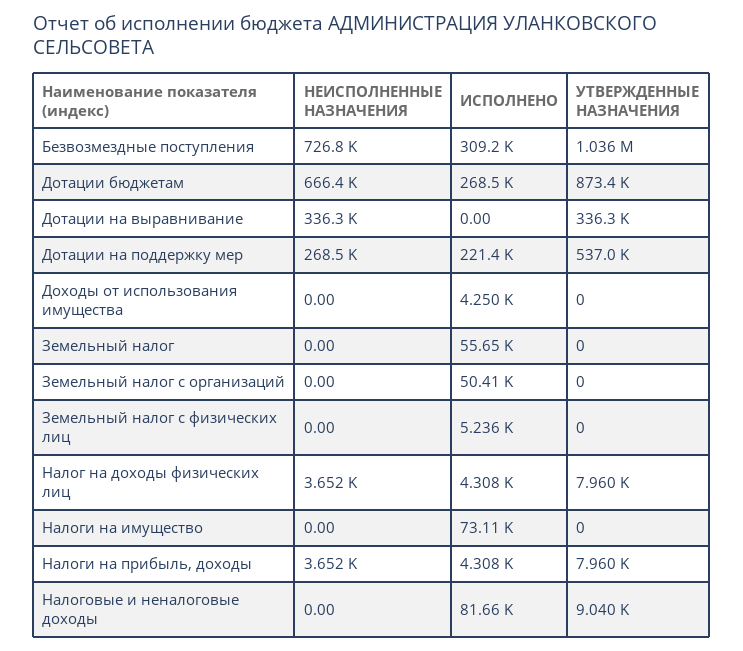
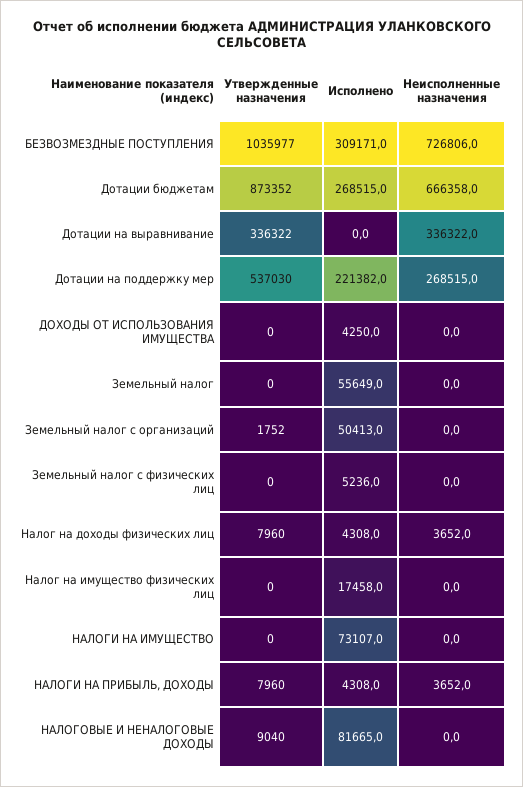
УТВЕРЖДЕННЫЕ НАЗНАЧЕНИЯ, Земельный налог с организаций: 0 -> 1752
УТВЕРЖДЕННЫЕ НАЗНАЧЕНИЯ, Налог на имущество физических лиц: none -> 0
ИСПОЛНЕНО, Налог на имущество физических лиц: none -> 17458
НЕИСПОЛНЕННЫЕ НАЗНАЧЕНИЯ, Налог на имущество физических лиц: none -> 0

